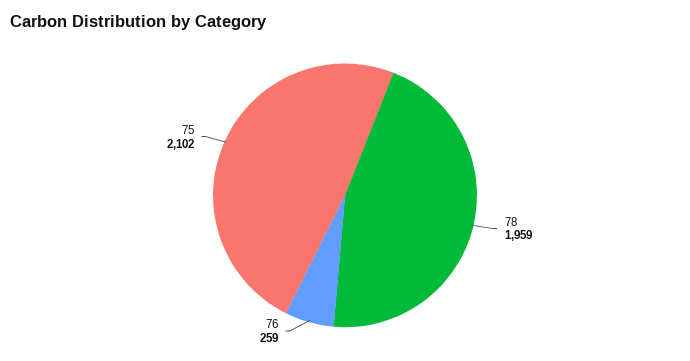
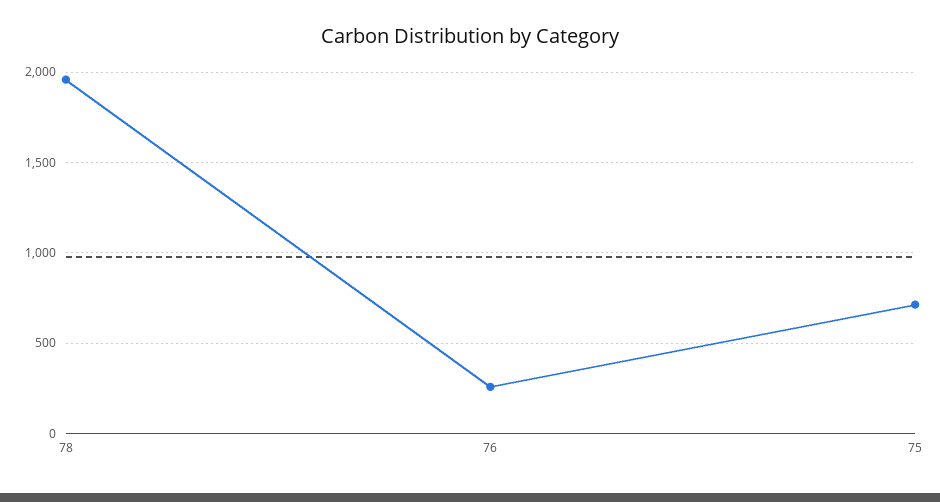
75: 2102 -> 700

